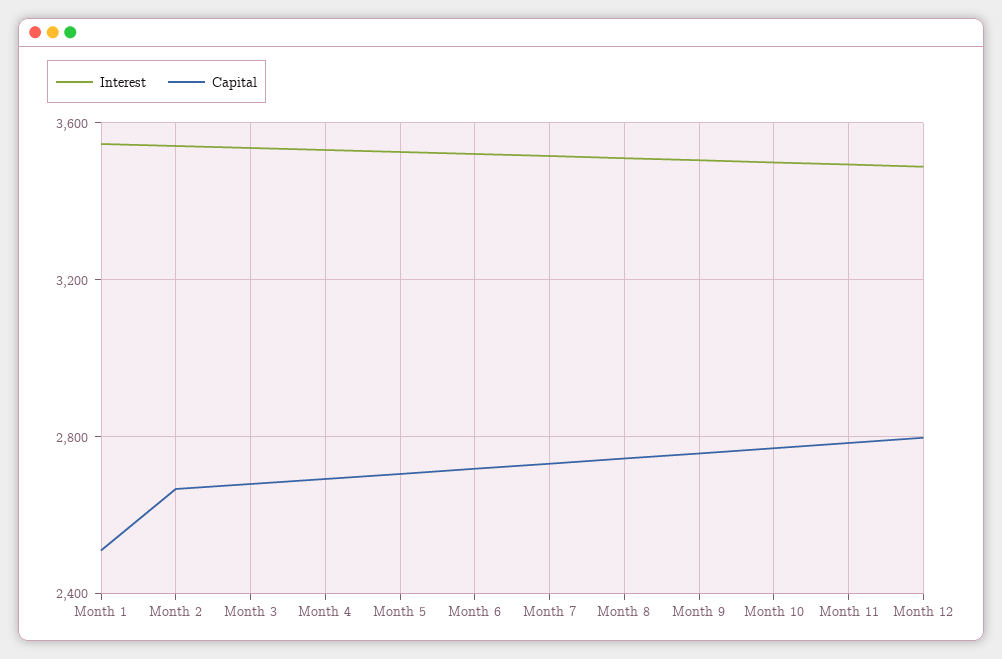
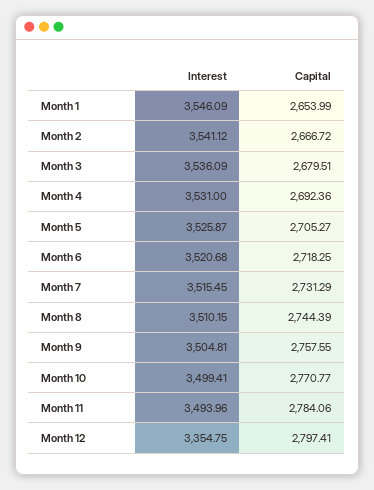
Capital, Month 1: 2500 -> 2653.99
Interest, Month 12: 3500 -> 3354.75

